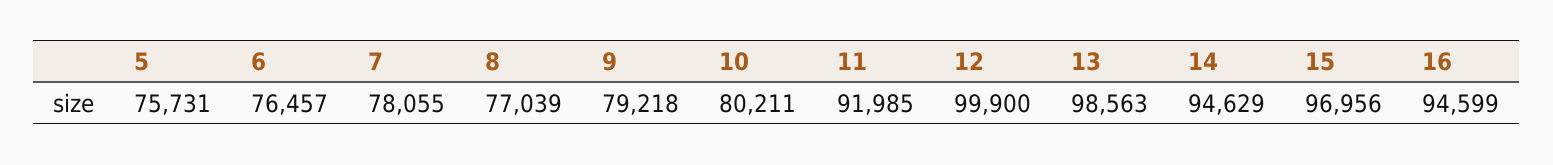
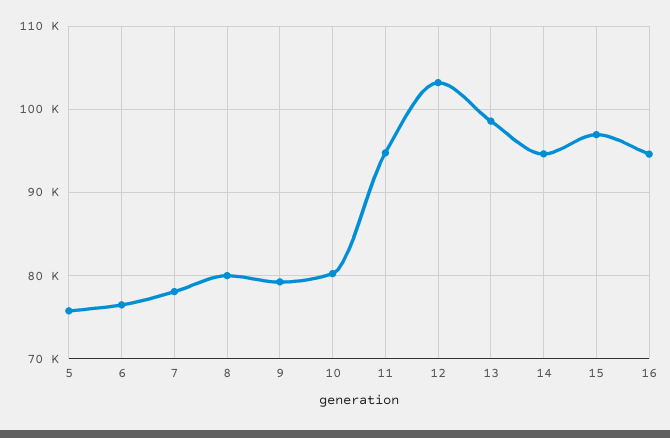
8: 77039 -> 80000
11: 91985 -> 95000
12: 99900 -> 103000

